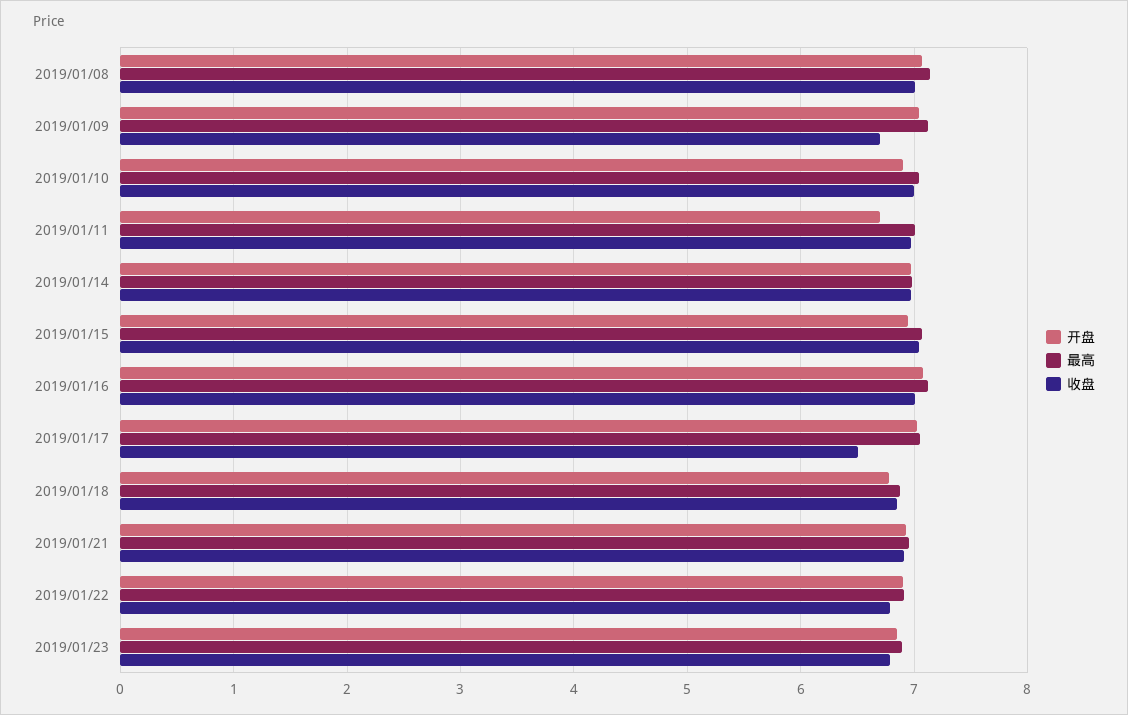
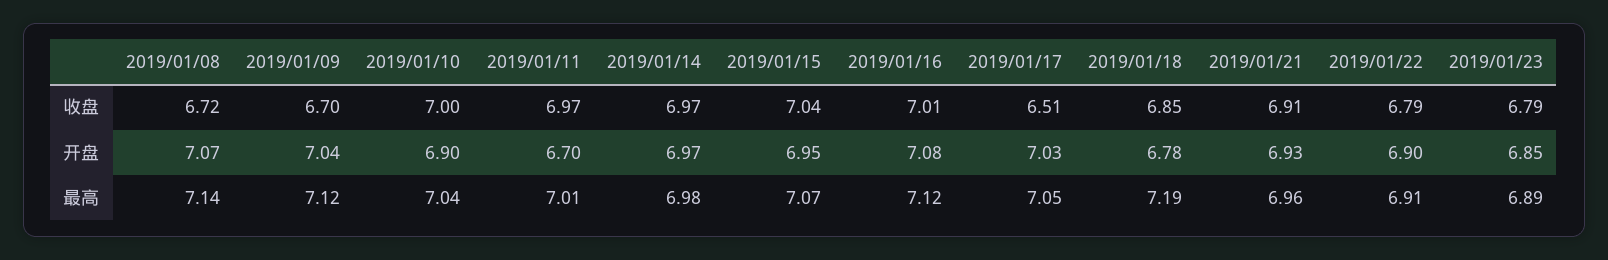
收盘, 2019/01/08: 7 -> 6.72
最高, 2019/01/18: 6.9 -> 7.19

